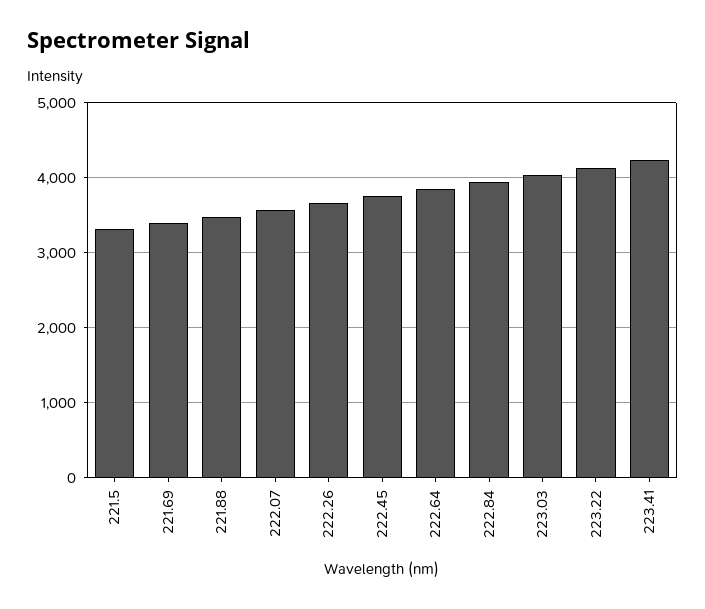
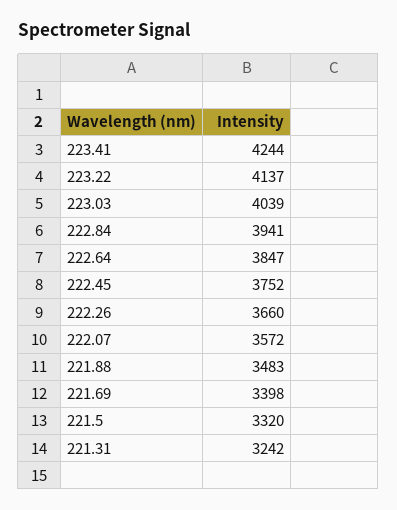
221.31: none -> 3242

